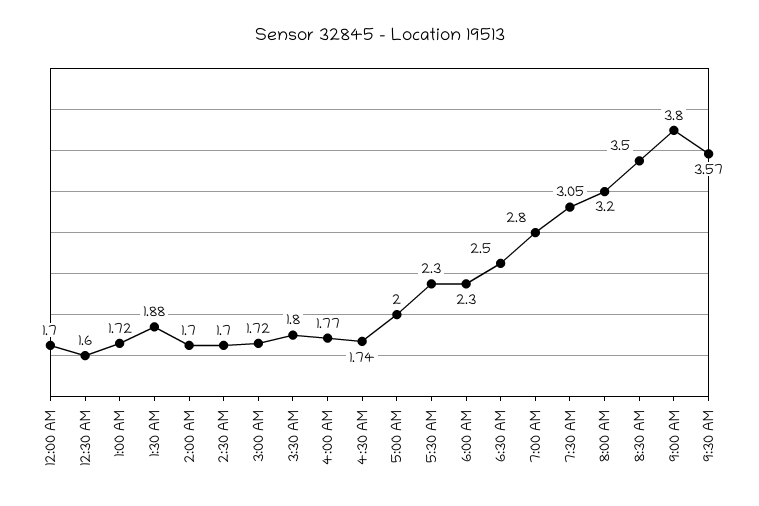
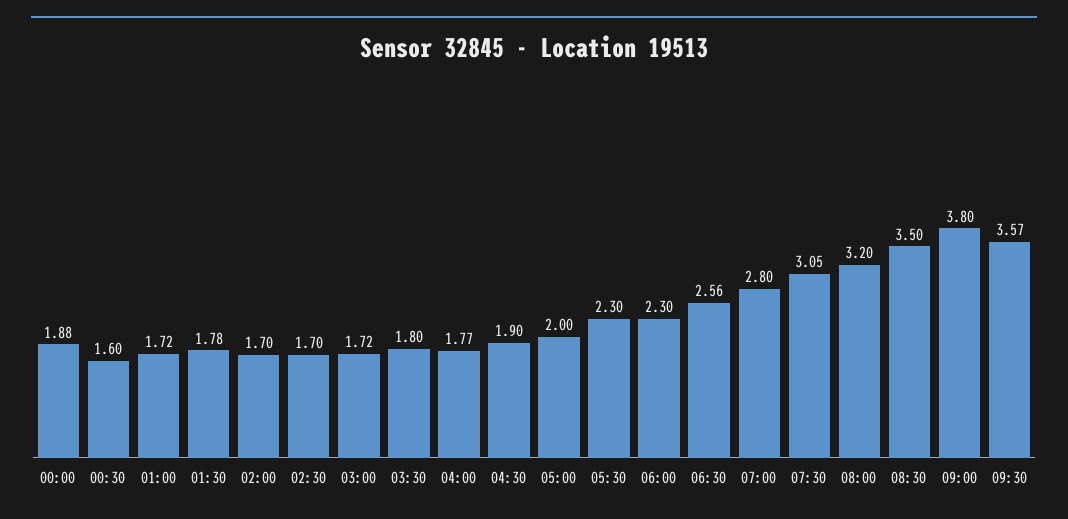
12:00 AM: 1.7 -> 1.88
1:30 AM: 1.88 -> 1.78
4:30 AM: 1.74 -> 1.9
6:30 AM: 2.5 -> 2.56

